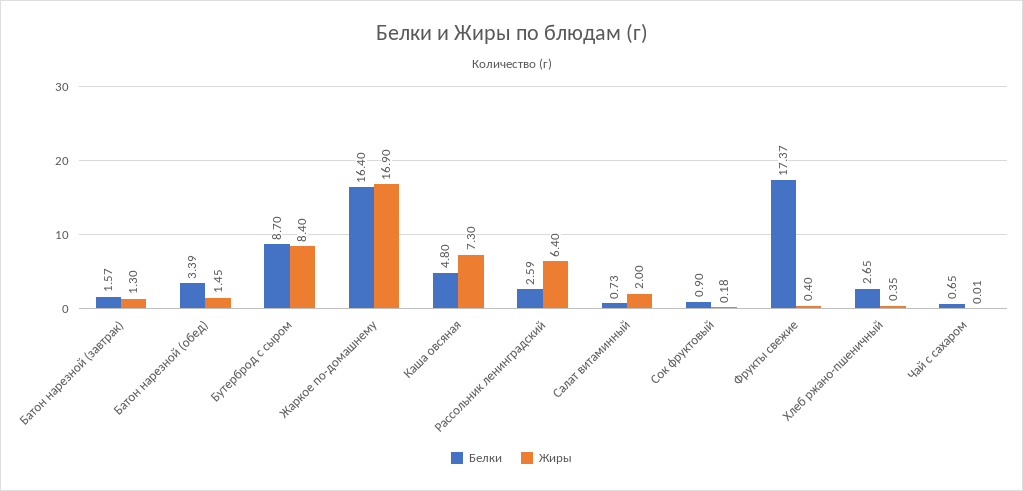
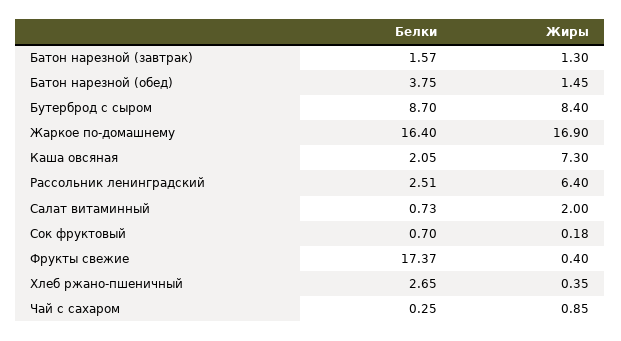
Белки, Батон нарезной (обед): 3.39 -> 3.75
Белки, Каша овсяная: 4.8 -> 2.05
Белки, Рассольник ленинградский: 2.59 -> 2.51
Белки, Сок фруктовый: 0.9 -> 0.7
Белки, Чай с сахаром: 0.65 -> 0.25
Жиры, Чай с сахаром: 0.01 -> 0.85

